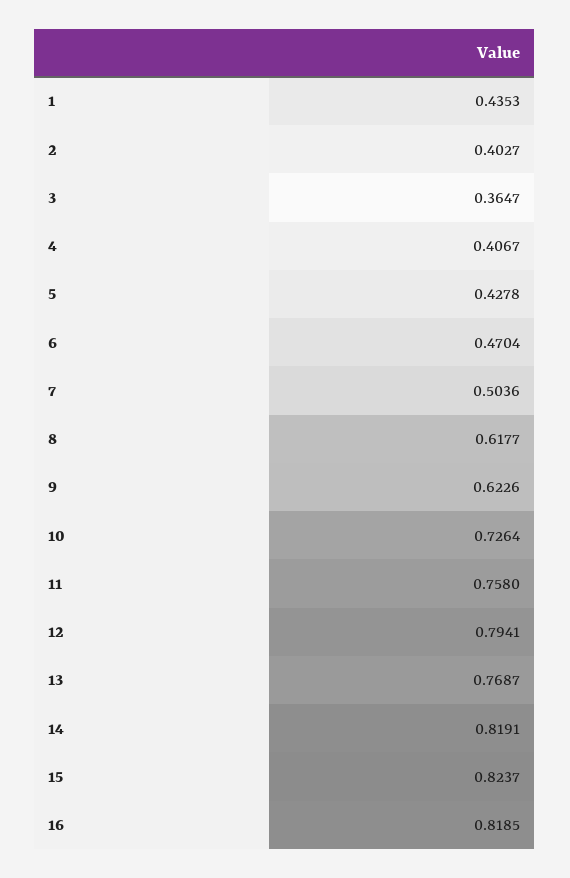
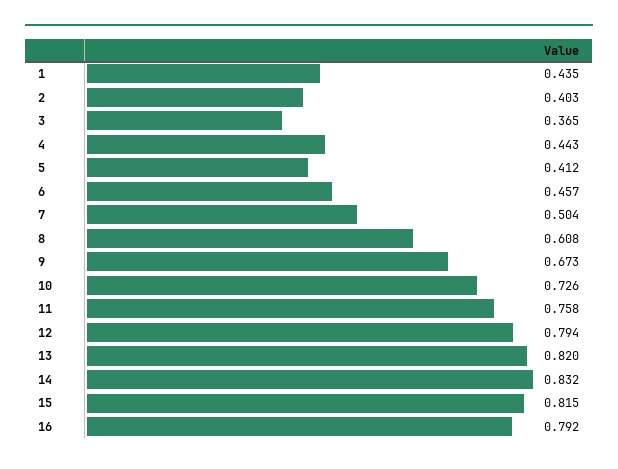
4: 0.4067 -> 0.443
5: 0.4278 -> 0.412
6: 0.4704 -> 0.457
8: 0.6177 -> 0.608
9: 0.6226 -> 0.673
13: 0.7687 -> 0.82
14: 0.8191 -> 0.832
15: 0.8237 -> 0.815
16: 0.8185 -> 0.792

